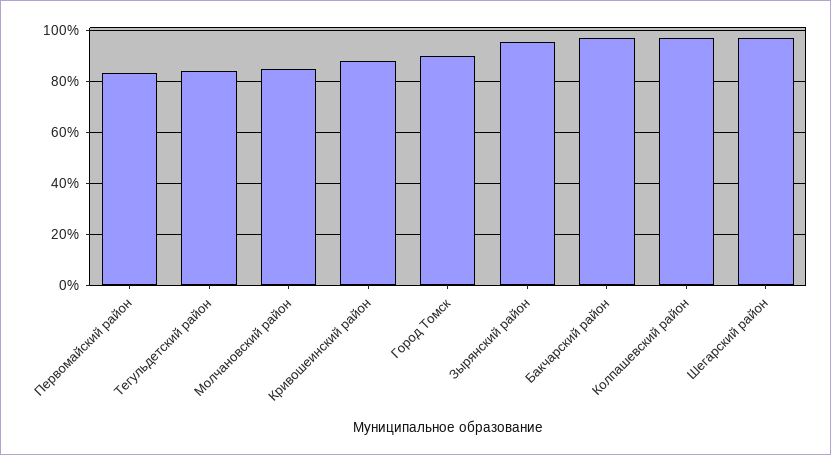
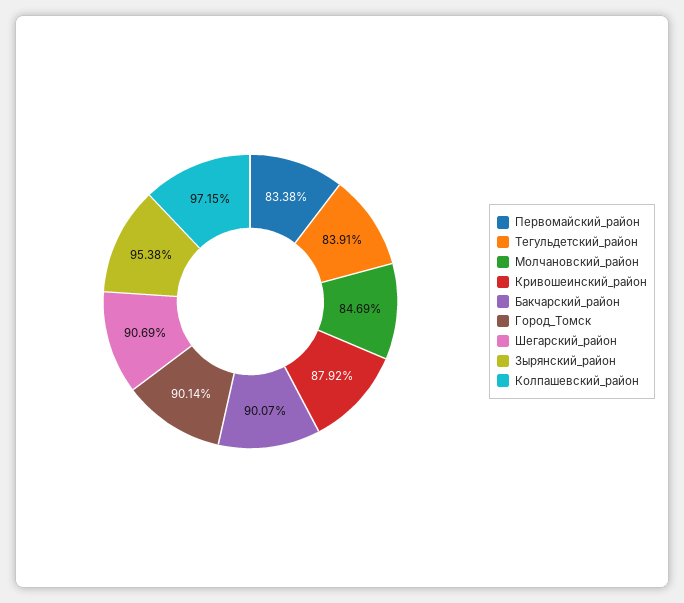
Бакчарский район: 97.5 -> 90.07
Шегарский район: 97.5 -> 90.69

